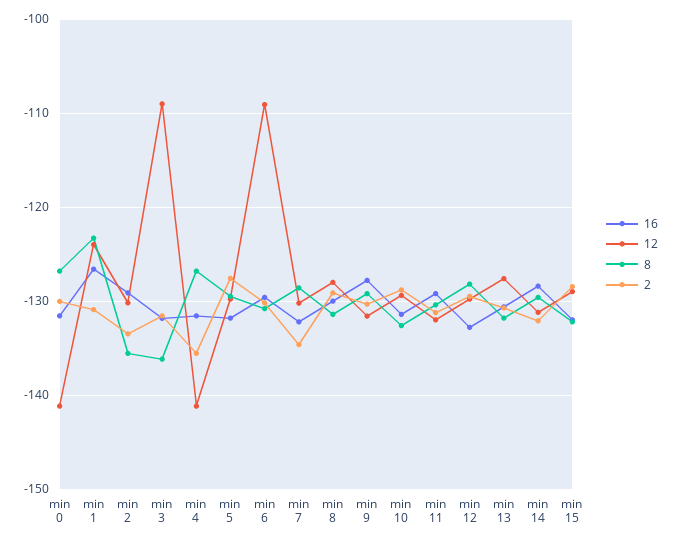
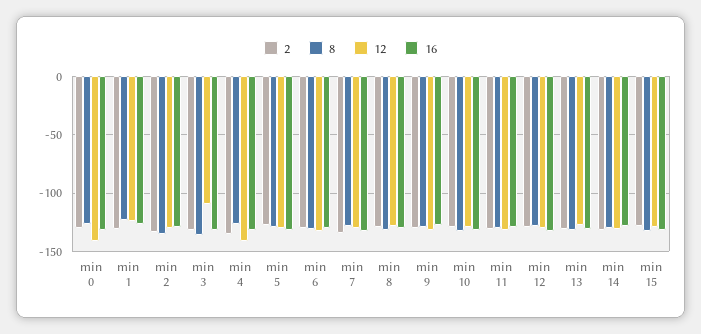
12, min 6: -109 -> -130

